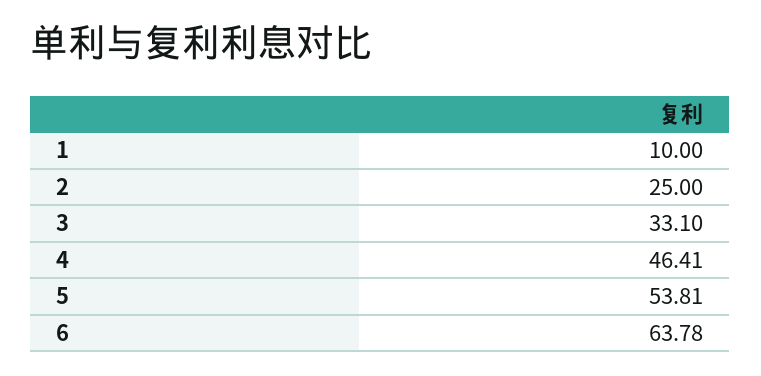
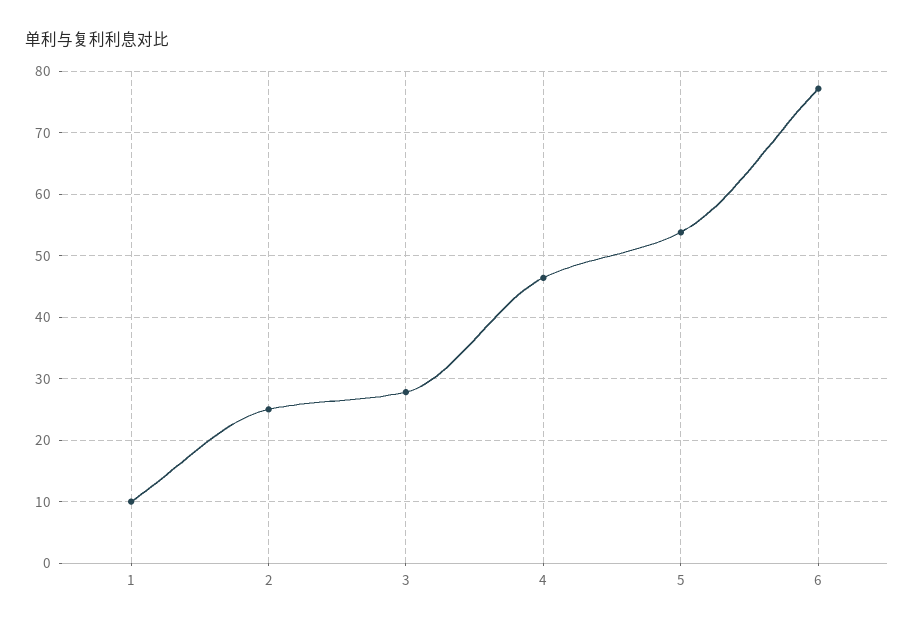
3: 33.1 -> 28
6: 63.78 -> 77

